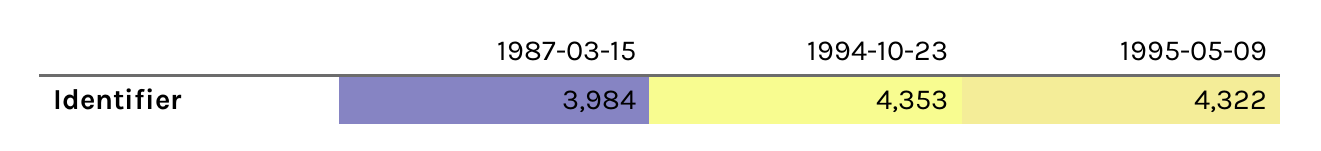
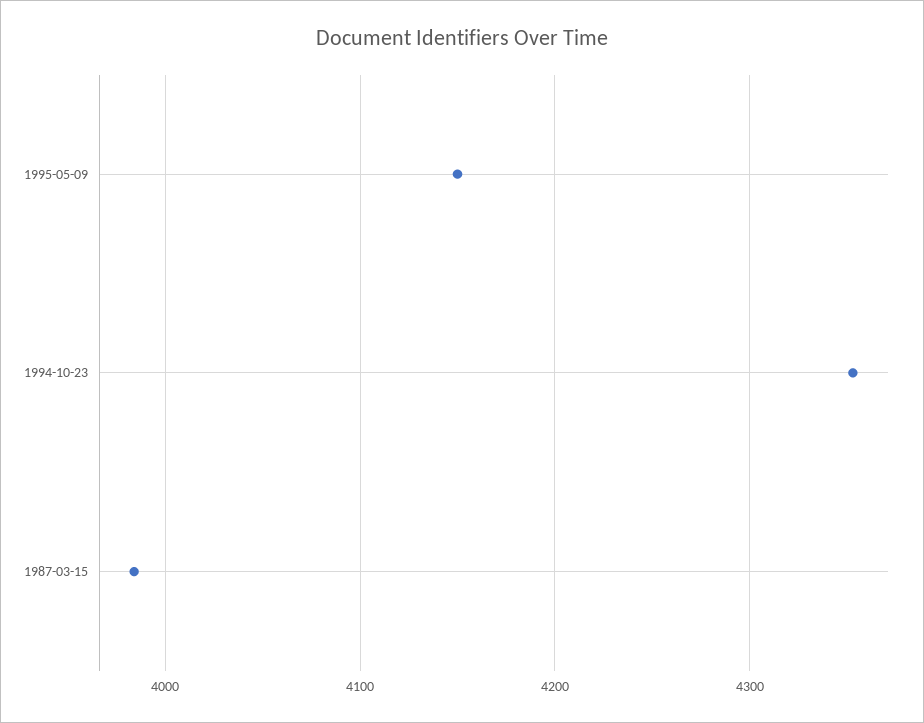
1995-05-09: 4322 -> 4150

